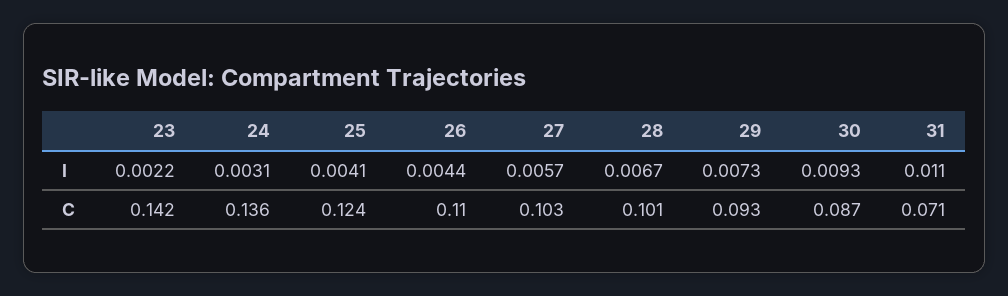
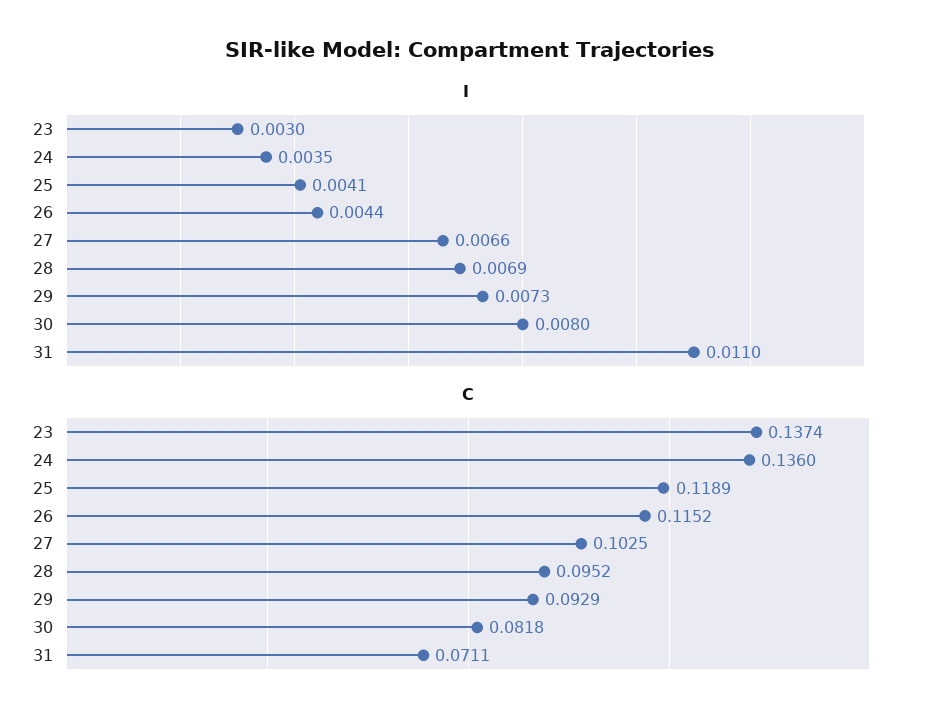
I, 23: 0.0022 -> 0.003
I, 24: 0.0031 -> 0.0035
I, 27: 0.0057 -> 0.0066
I, 28: 0.0067 -> 0.0069
I, 30: 0.0093 -> 0.008
C, 23: 0.142 -> 0.1374
C, 25: 0.124 -> 0.1189
C, 26: 0.11 -> 0.1152
C, 28: 0.101 -> 0.0952
C, 30: 0.087 -> 0.0818

